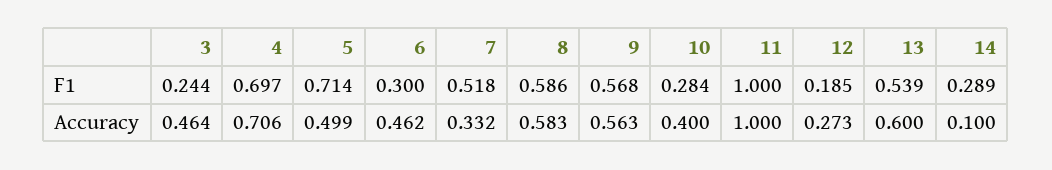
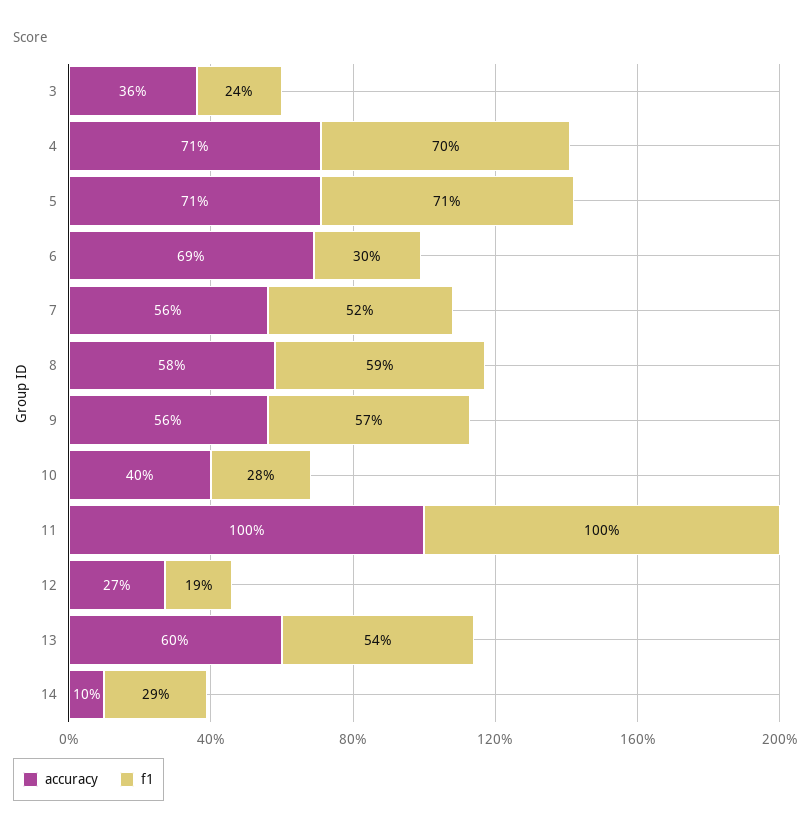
Accuracy, 3: 0.464 -> 0.36
Accuracy, 5: 0.499 -> 0.71
Accuracy, 6: 0.462 -> 0.69
Accuracy, 7: 0.332 -> 0.56

